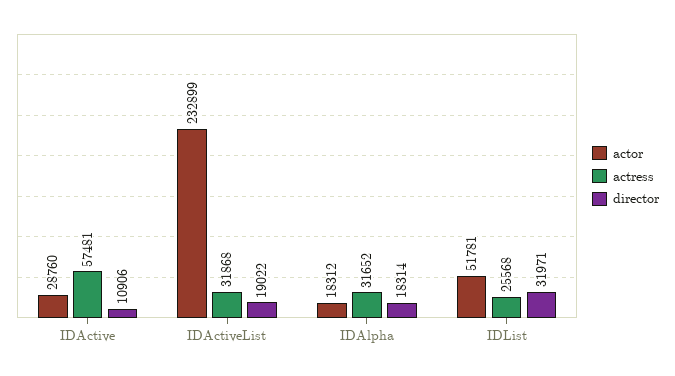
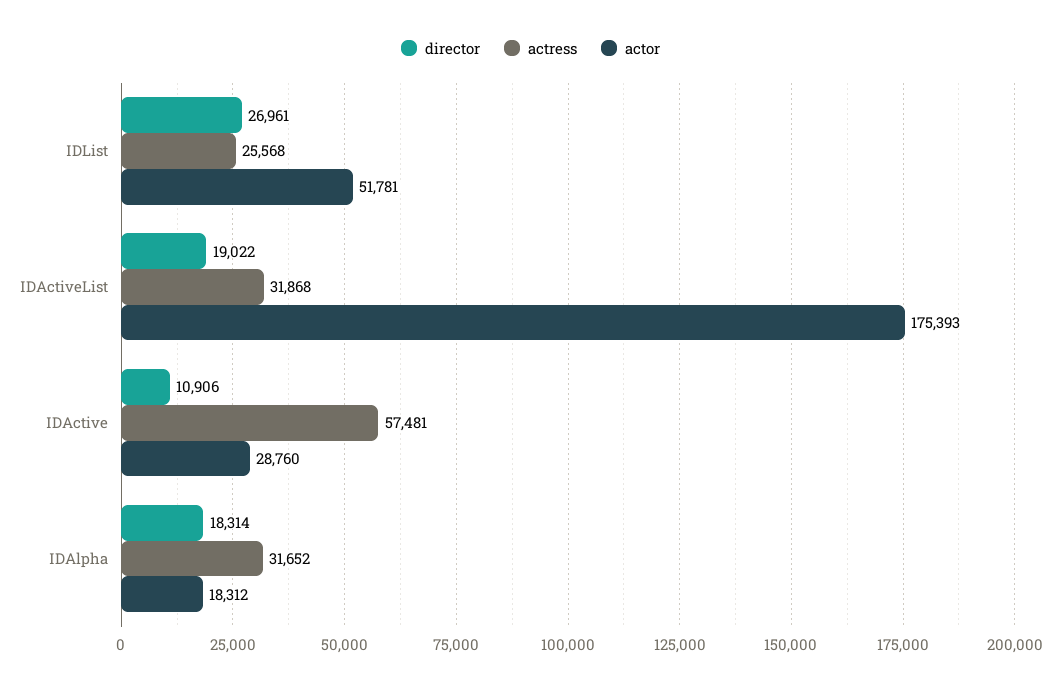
actor, IDActiveList: 232899 -> 175393
director, IDList: 31971 -> 26961

